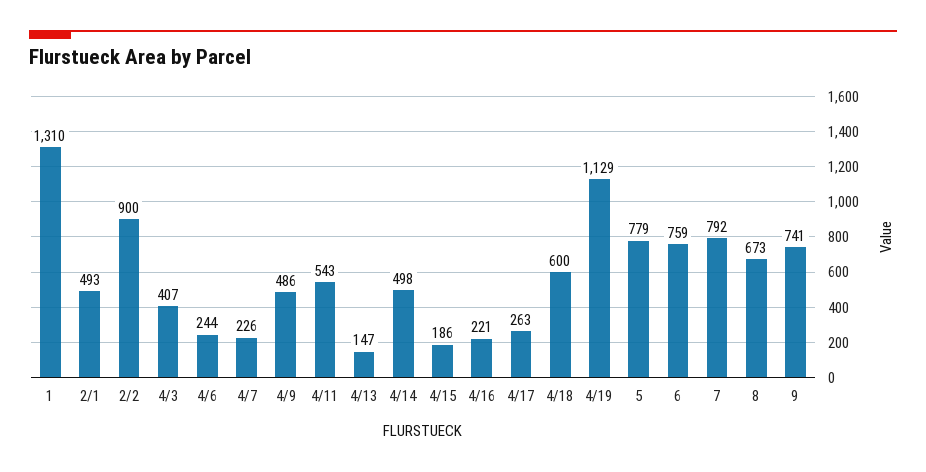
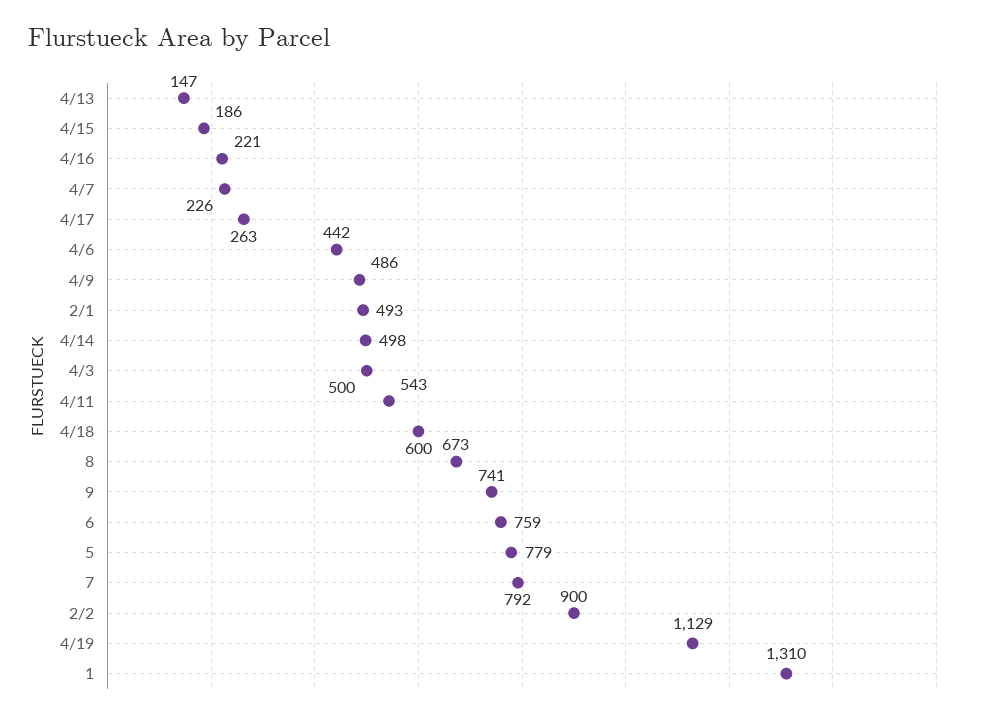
4/3: 407 -> 500
4/6: 244 -> 442

